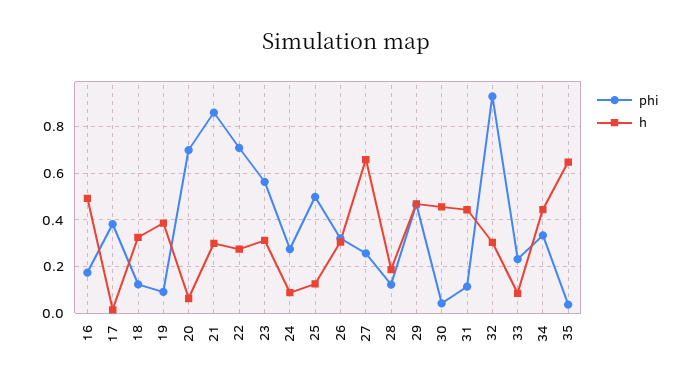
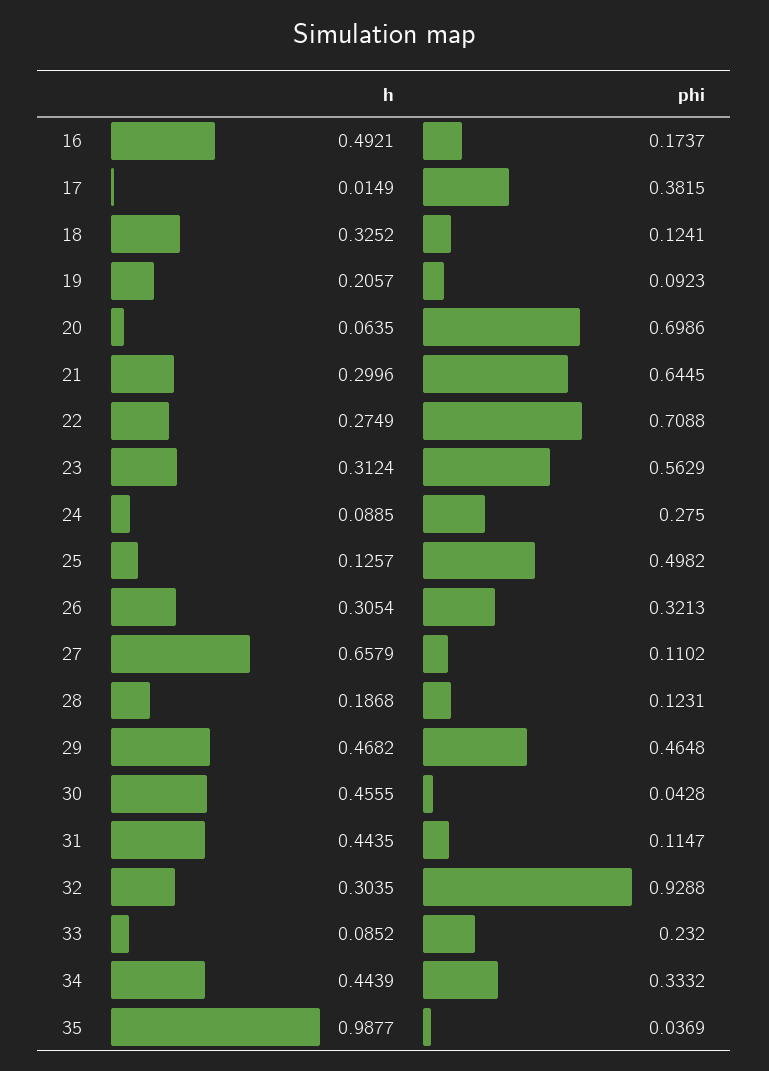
h, 19: 0.4 -> 0.2057
phi, 21: 0.85 -> 0.6445
phi, 27: 0.25 -> 0.1102
h, 35: 0.65 -> 0.9877

